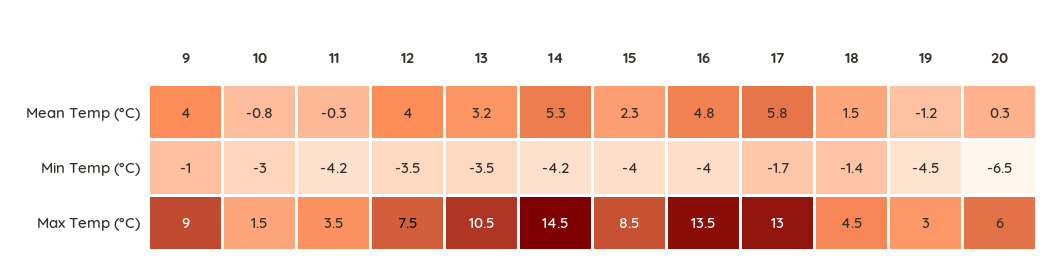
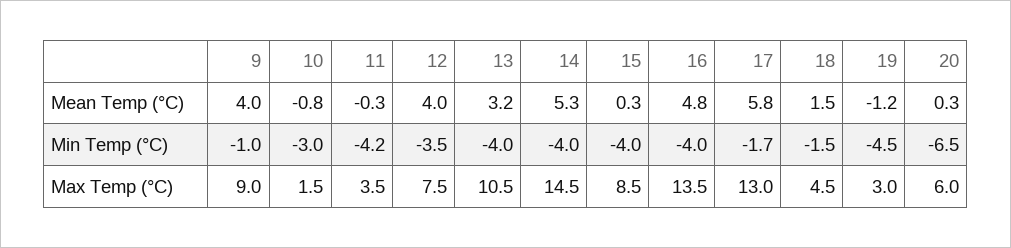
15, Mean Temp (°C): 2.3 -> 0.3
13, Min Temp (°C): -3.5 -> -4
14, Min Temp (°C): -4.2 -> -4
18, Min Temp (°C): -1.4 -> -1.5

